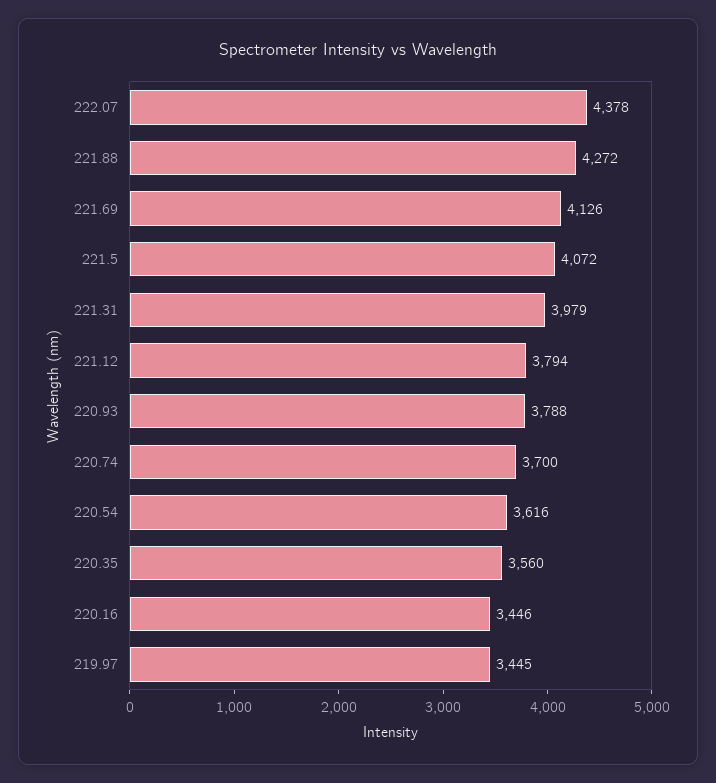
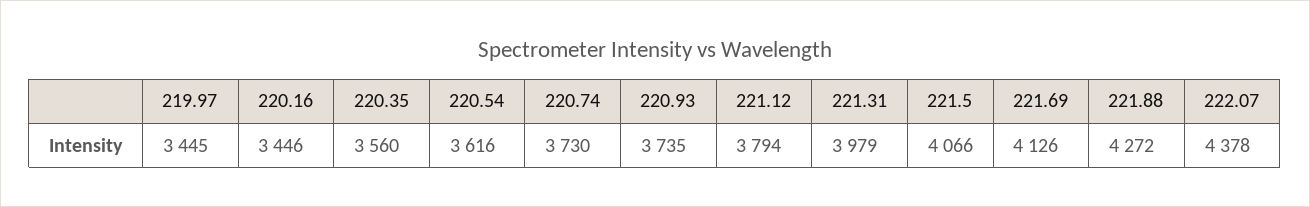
221.5: 4072 -> 4066
220.93: 3788 -> 3735
220.74: 3700 -> 3730

